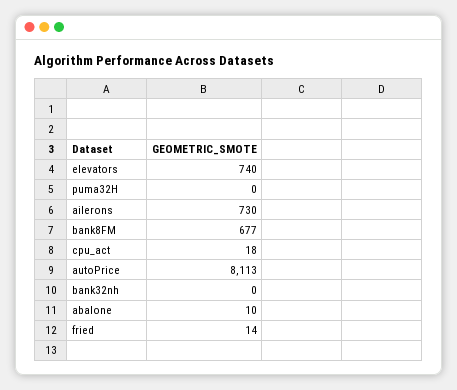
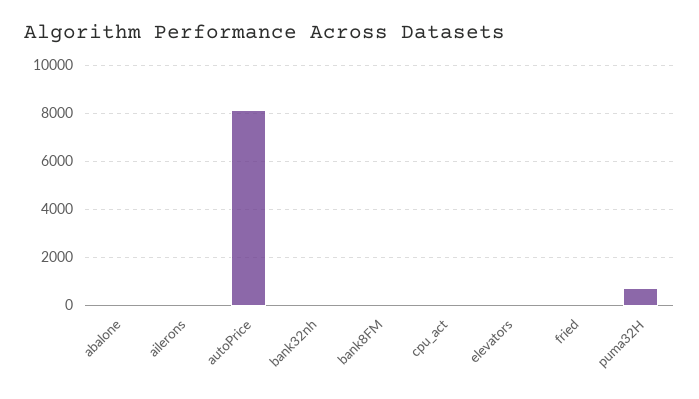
elevators: 740 -> 0
puma32H: 0 -> 750
ailerons: 730 -> 0
bank8FM: 677 -> 0

